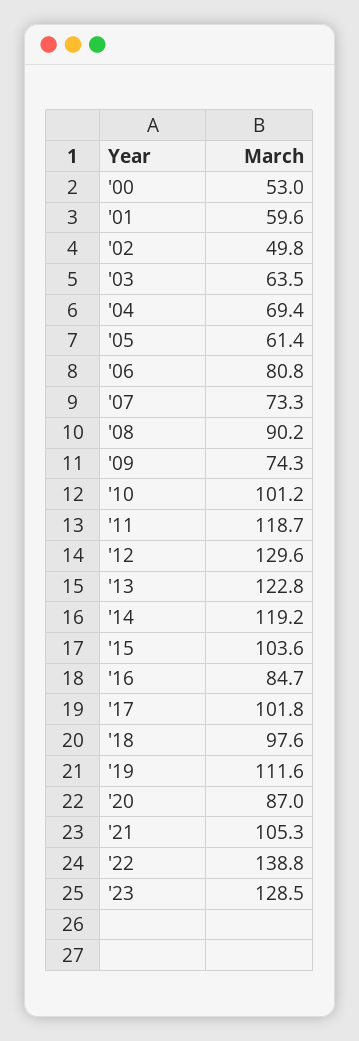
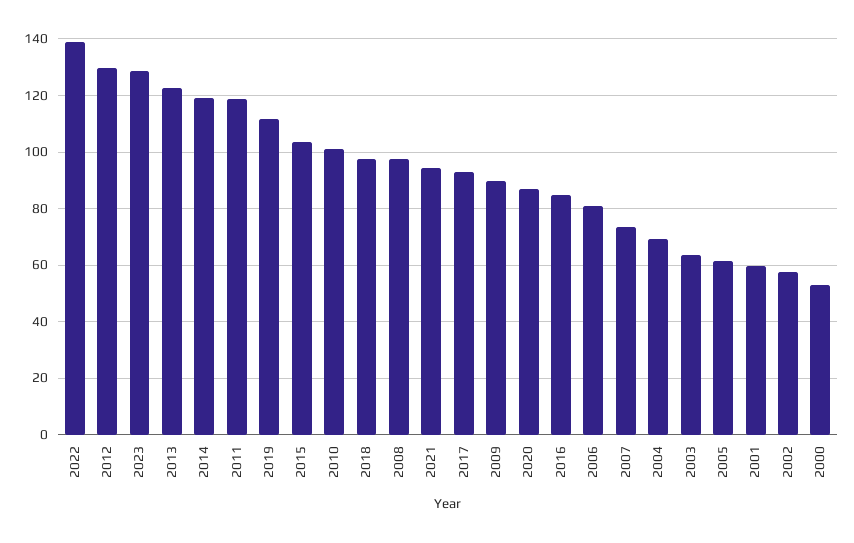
'02: 49.8 -> 57.5
'08: 90.2 -> 97.5
'09: 74.3 -> 90
'17: 101.8 -> 92.5
'21: 105.3 -> 95

